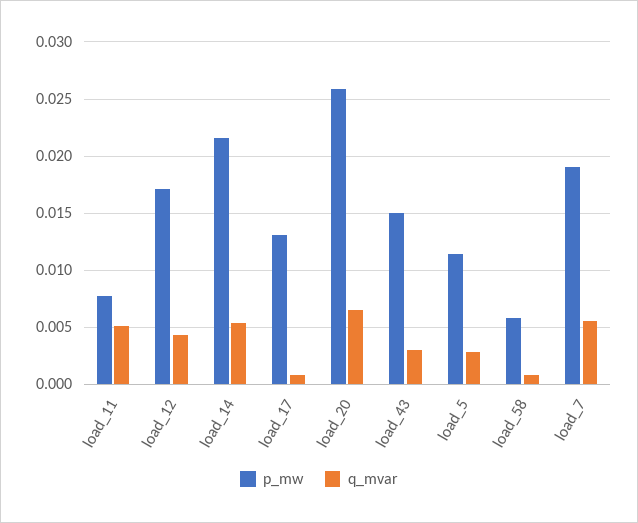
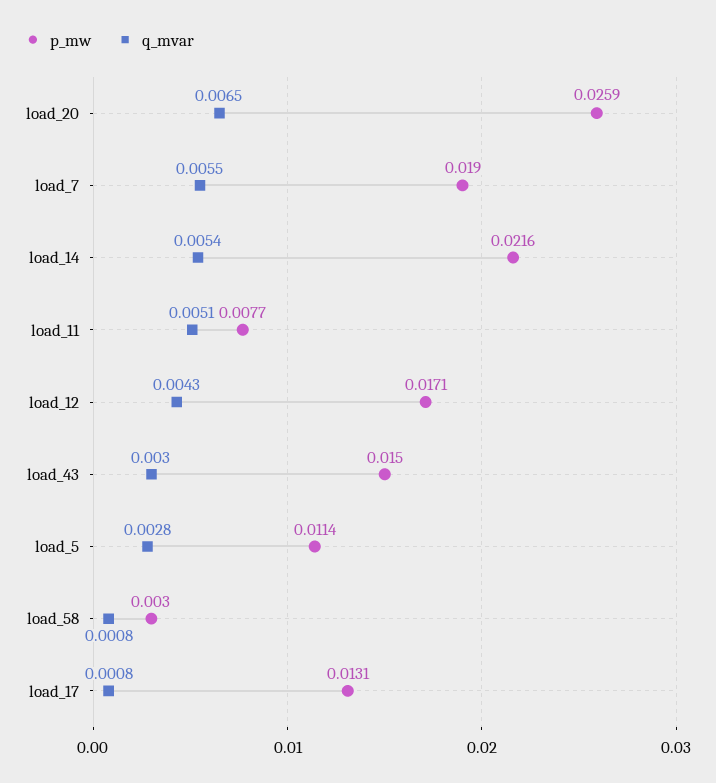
p_mw, load_58: 0.006 -> 0.003

